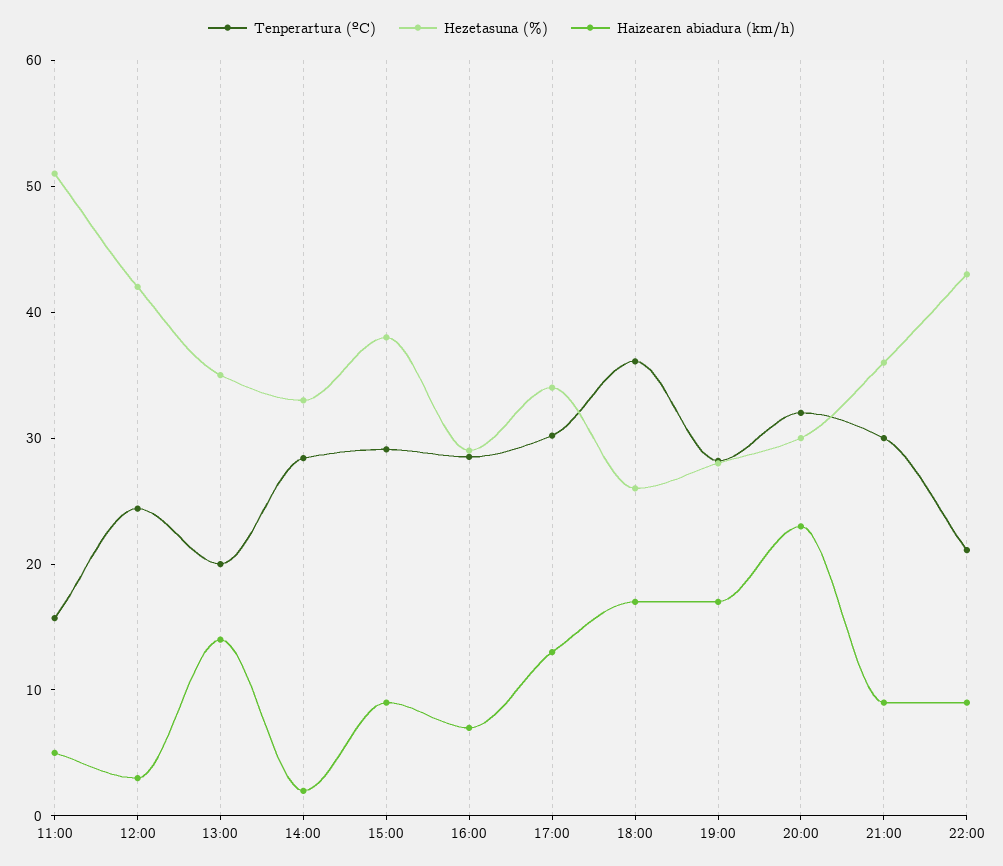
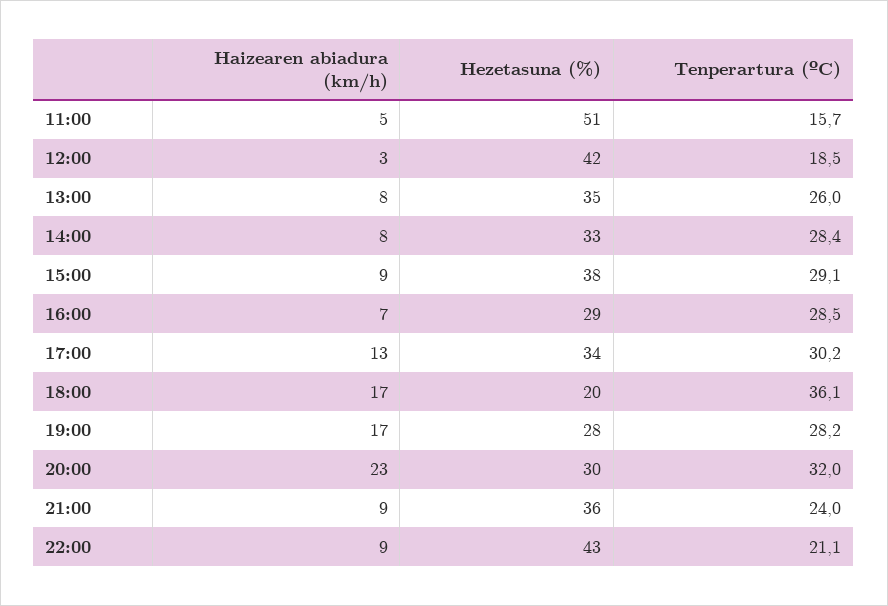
Tenperartura (ºC), 12:00: 24 -> 18.5
Tenperartura (ºC), 13:00: 20 -> 26
Haizearen abiadura (km/h), 13:00: 14 -> 8
Haizearen abiadura (km/h), 14:00: 2 -> 8
Hezetasuna (%), 18:00: 26 -> 20
Tenperartura (ºC), 21:00: 30 -> 24

